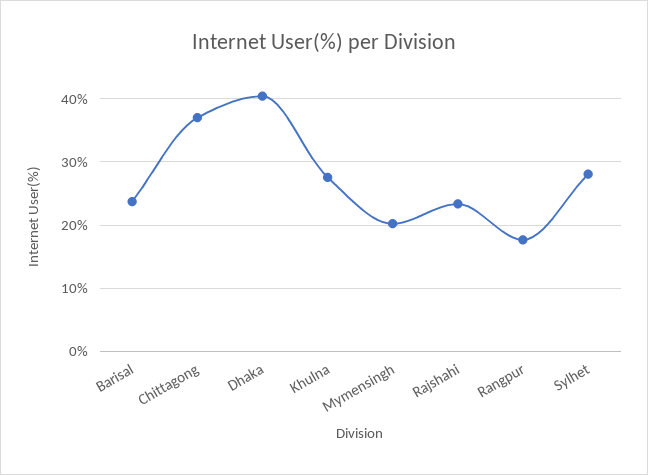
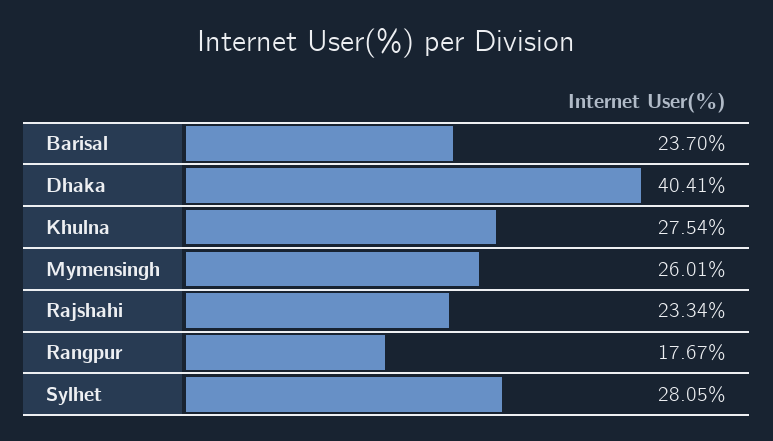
Chittagong: 37 -> none
Mymensingh: 20 -> 26.01

